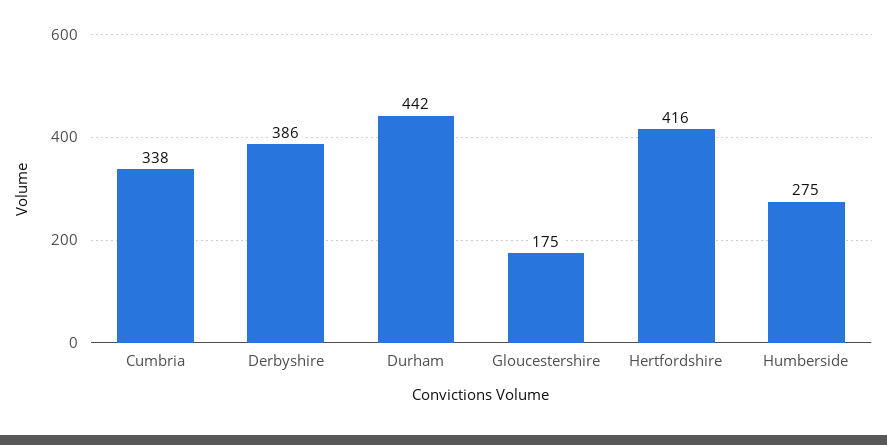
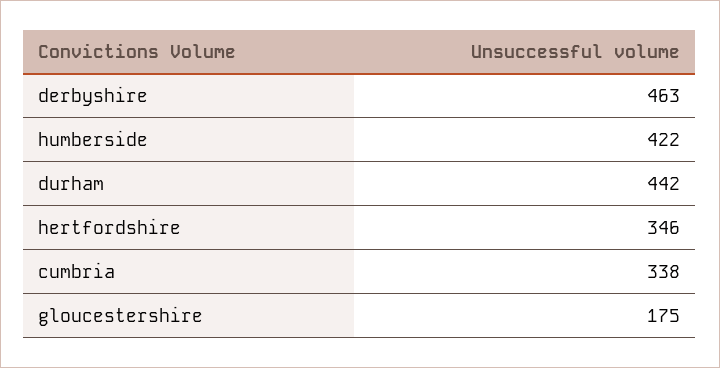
Derbyshire: 386 -> 463
Hertfordshire: 416 -> 346
Humberside: 275 -> 422

